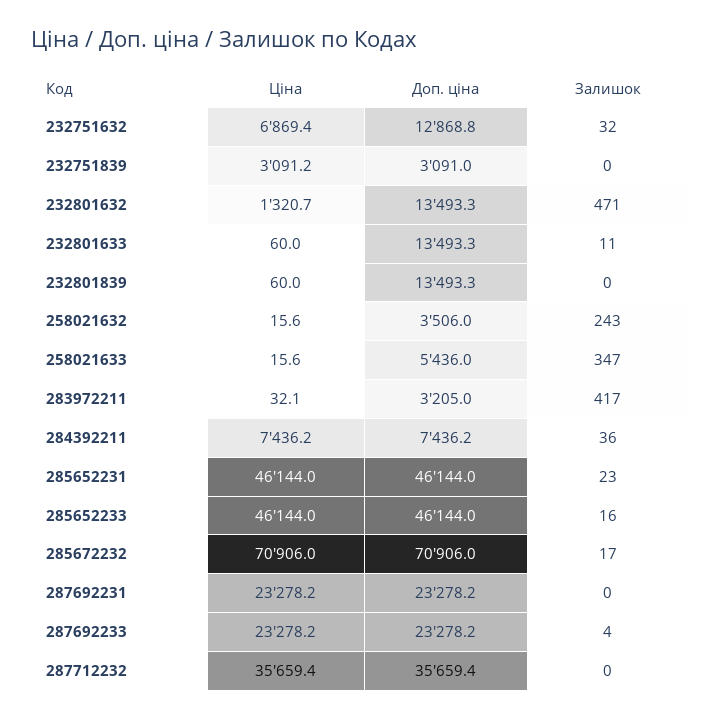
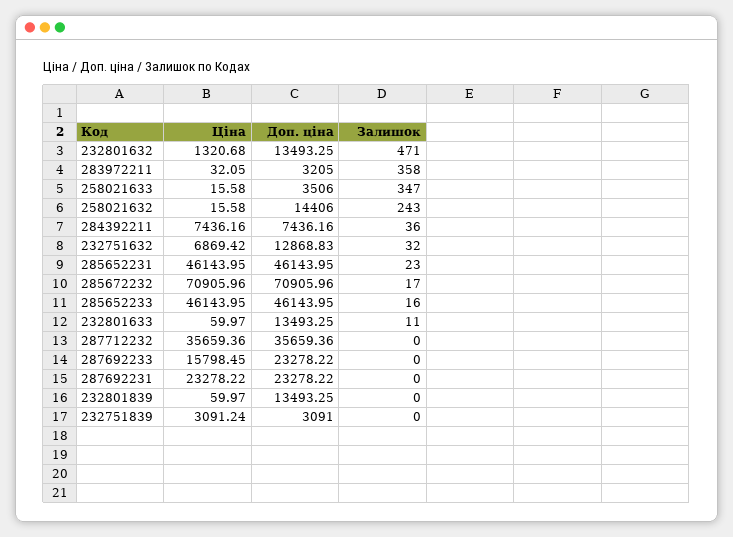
Доп. ціна, 258021632: 3506 -> 14406
Доп. ціна, 258021633: 5436 -> 3506
Залишок, 283972211: 417 -> 358
Ціна, 287692233: 23278.2 -> 15798.45
Залишок, 287692233: 4 -> 0

